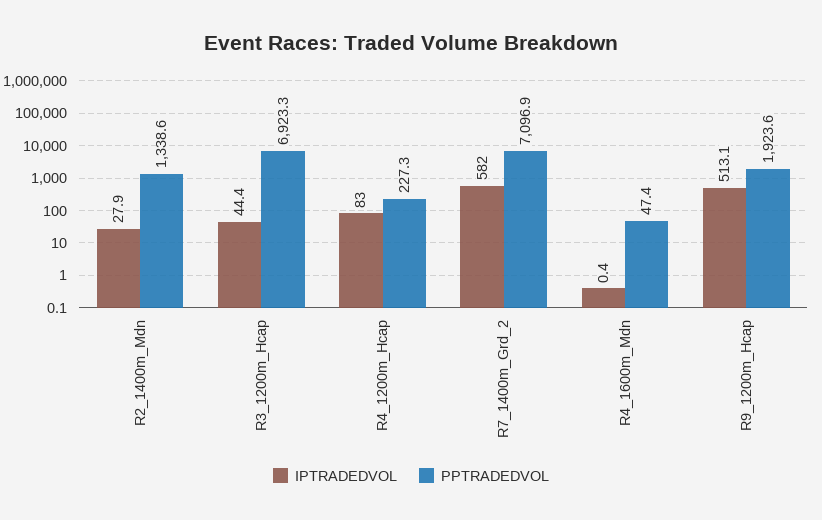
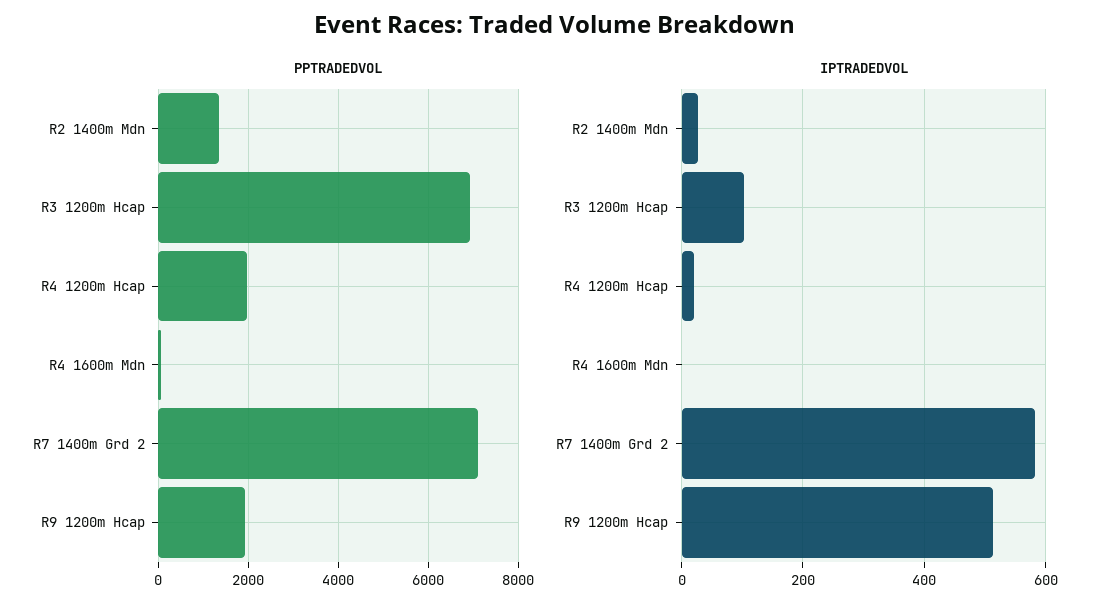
IPTRADEDVOL, R3_1200m_Hcap: 44.4 -> 100
IPTRADEDVOL, R4_1200m_Hcap: 83 -> 20
PPTRADEDVOL, R4_1200m_Hcap: 227.3 -> 2000

